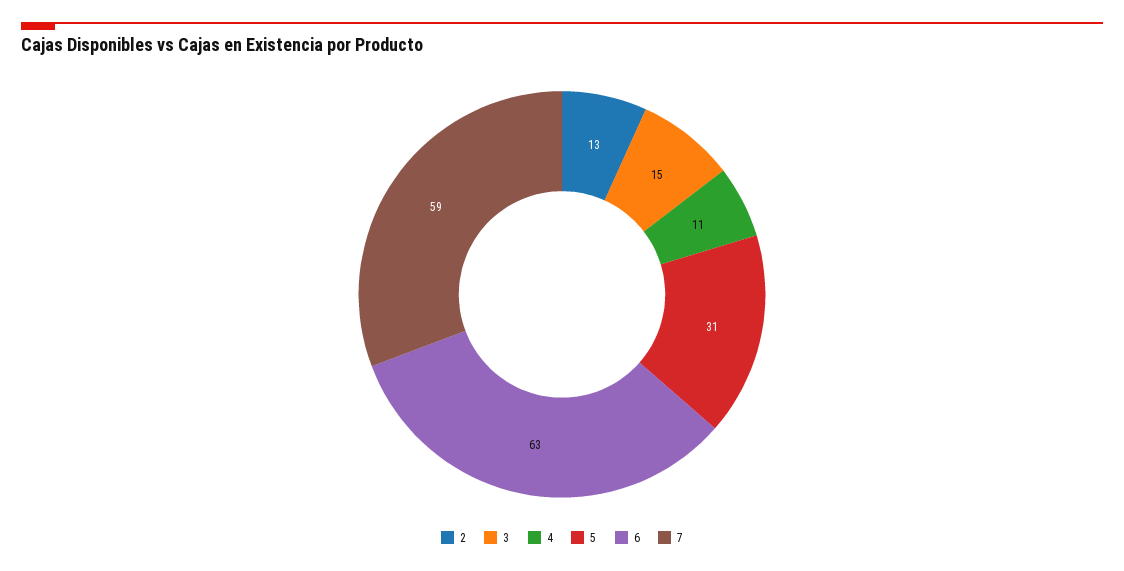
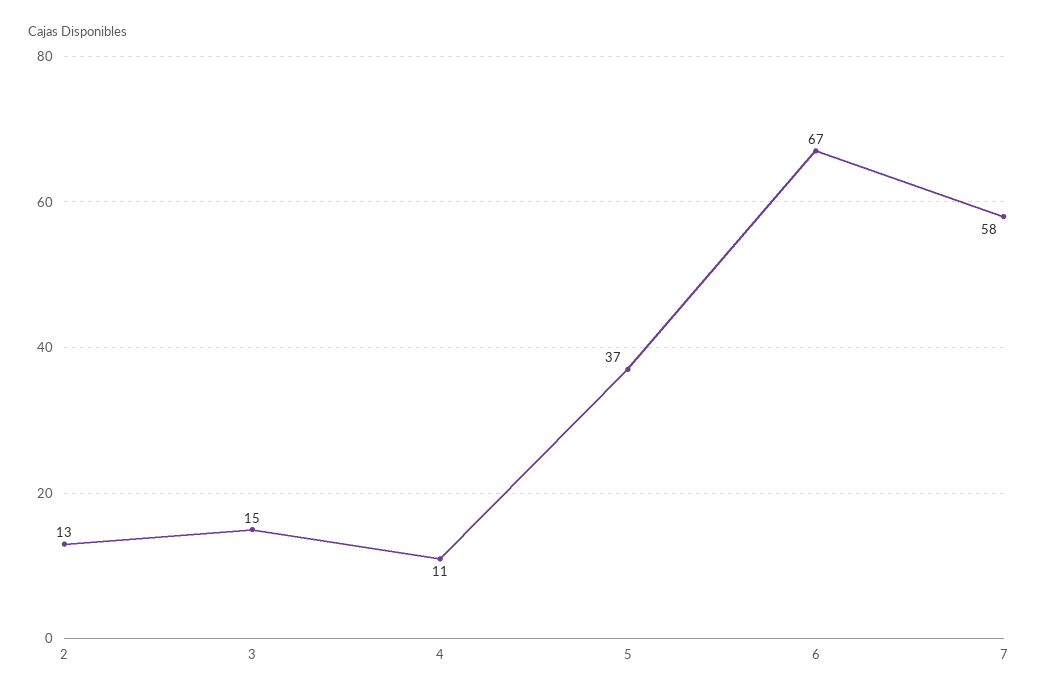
5: 31 -> 37
6: 63 -> 67
7: 59 -> 58

